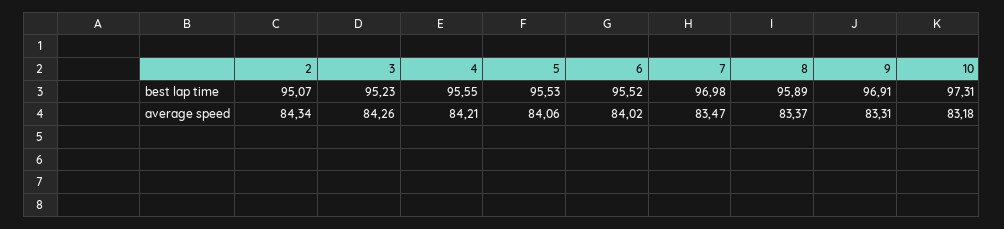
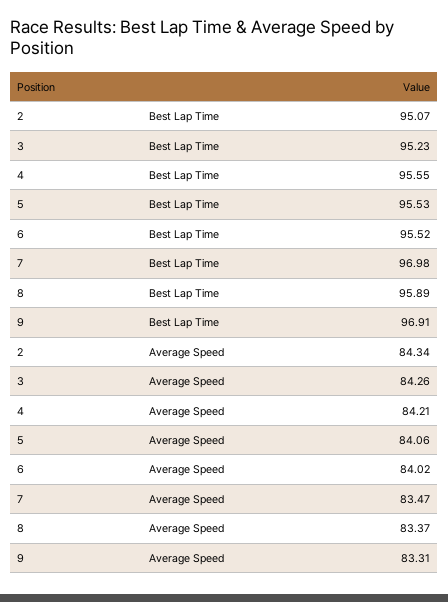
10, best lap time: 97.31 -> none
10, average speed: 83.18 -> none

